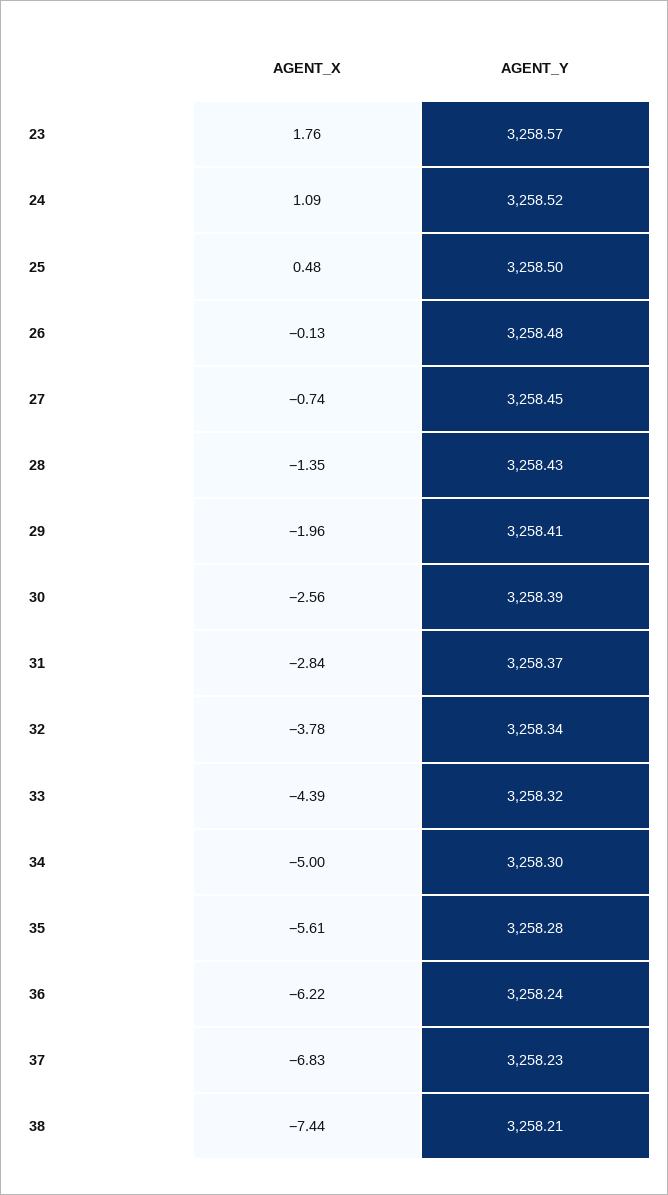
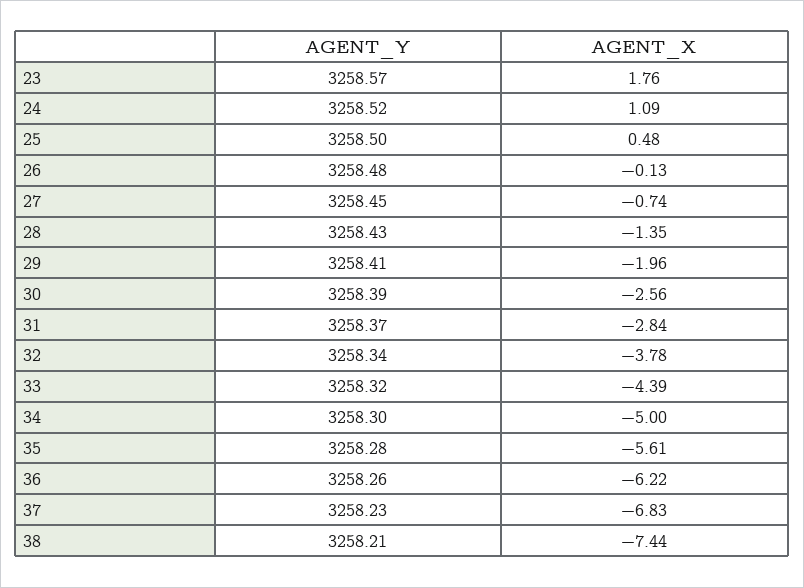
AGENT_Y, 36: 3258.24 -> 3258.26

